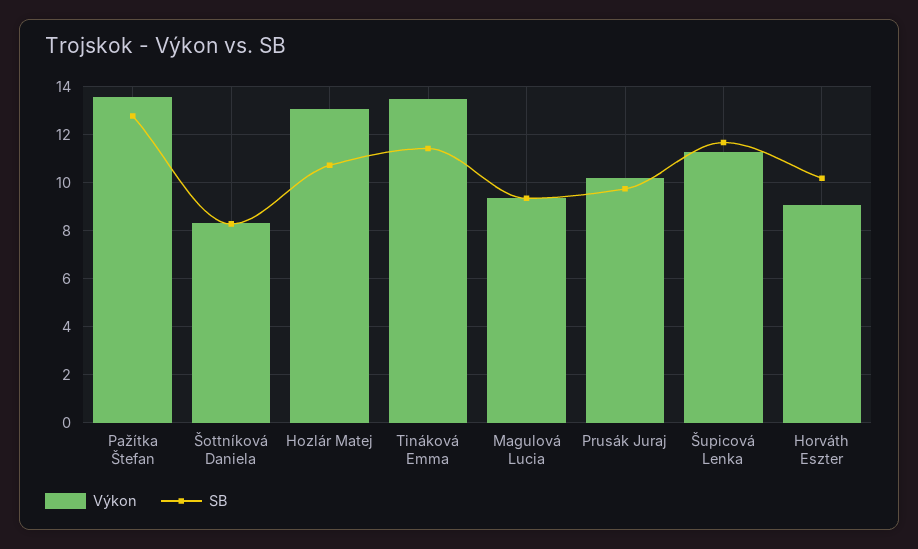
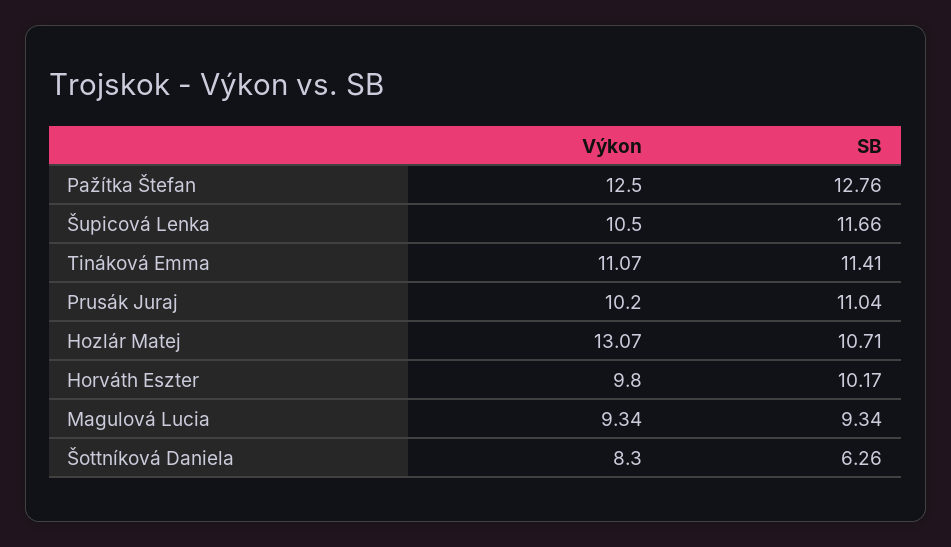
Výkon, Pažítka Štefan: 13.5 -> 12.5
SB, Šottníková Daniela: 8.25 -> 6.26
Výkon, Tináková Emma: 13.5 -> 11.07
SB, Prusák Juraj: 9.75 -> 11.04
Výkon, Šupicová Lenka: 11.25 -> 10.5
Výkon, Horváth Eszter: 9 -> 9.8

